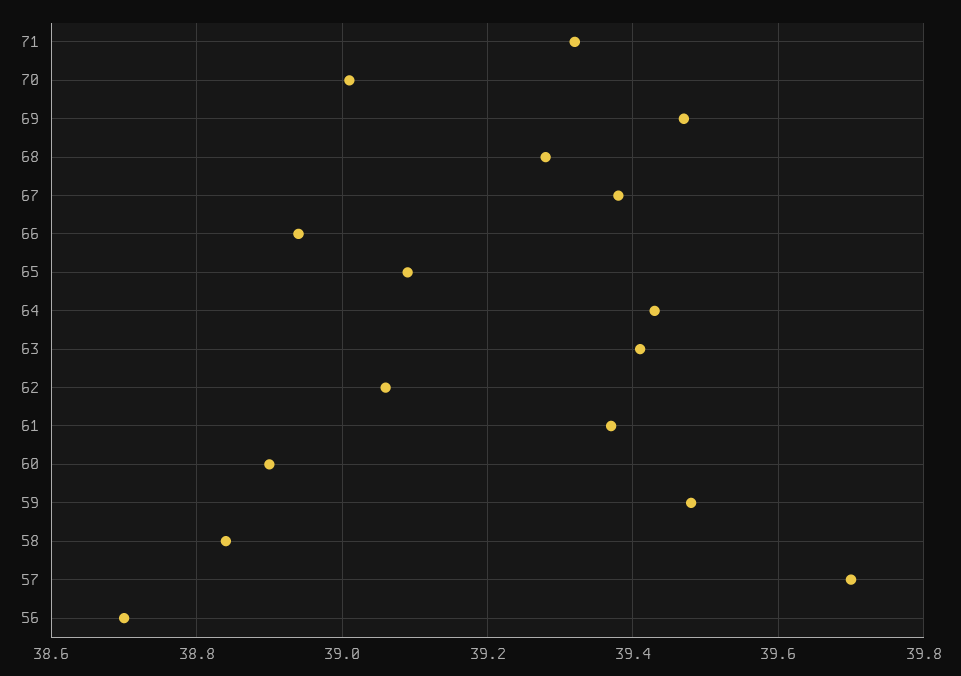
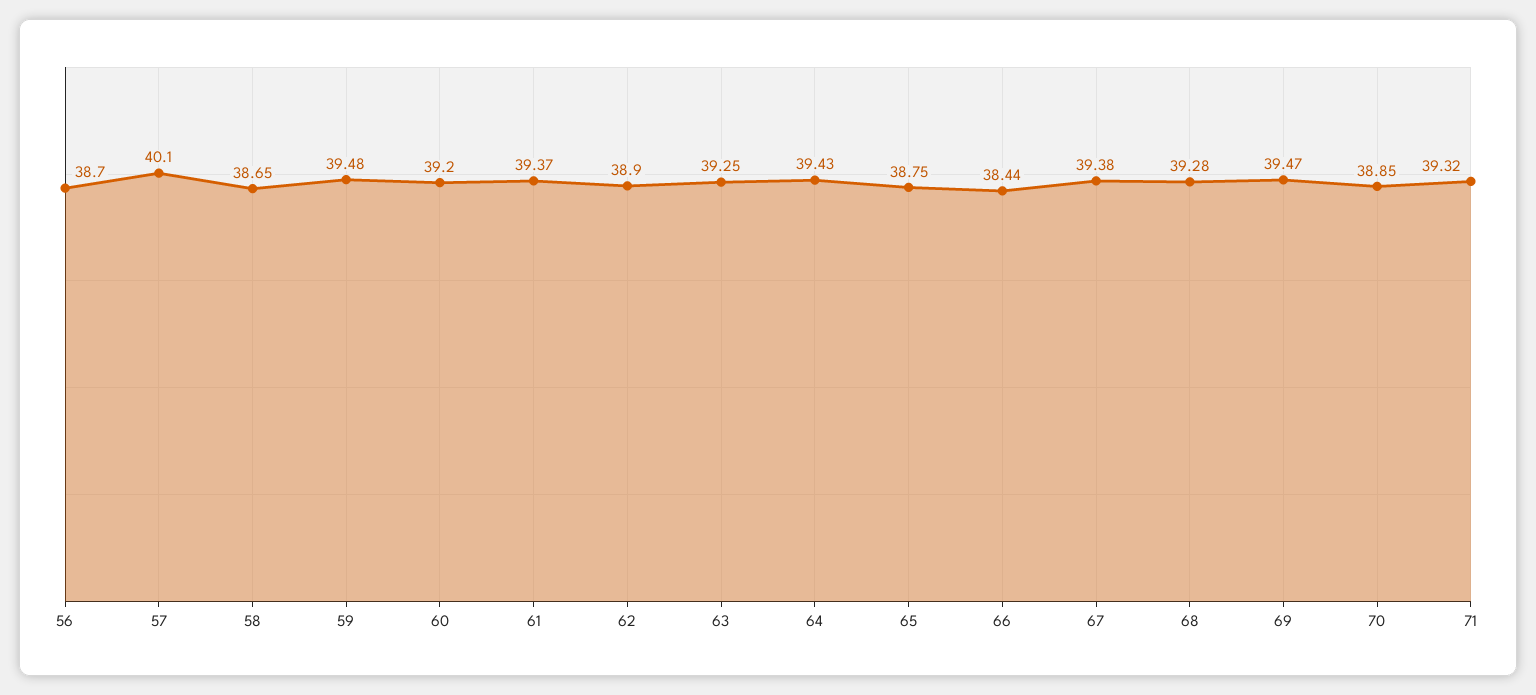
70: 39 -> 38.85
66: 38.95 -> 38.44
65: 39.1 -> 38.75
63: 39.4 -> 39.25
62: 39.05 -> 38.9
60: 38.9 -> 39.2
58: 38.85 -> 38.65
57: 39.7 -> 40.1

